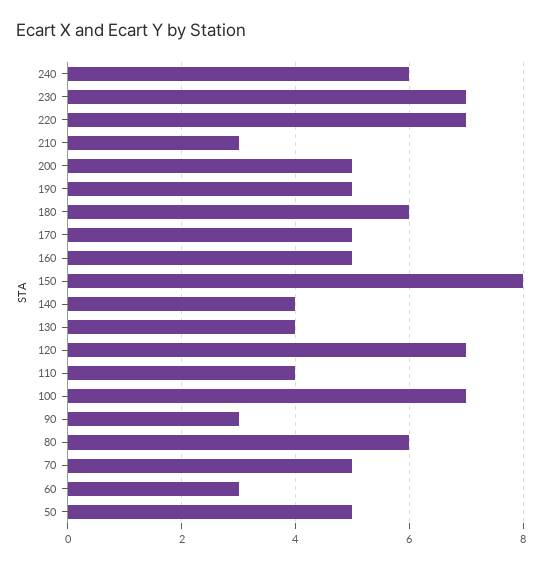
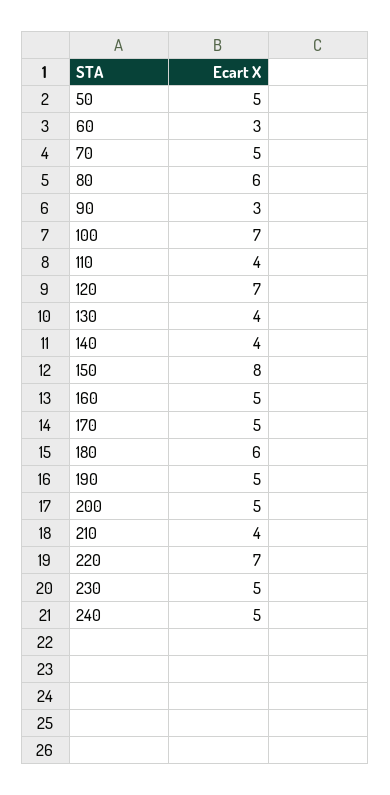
240: 6 -> 5
230: 7 -> 5
210: 3 -> 4

